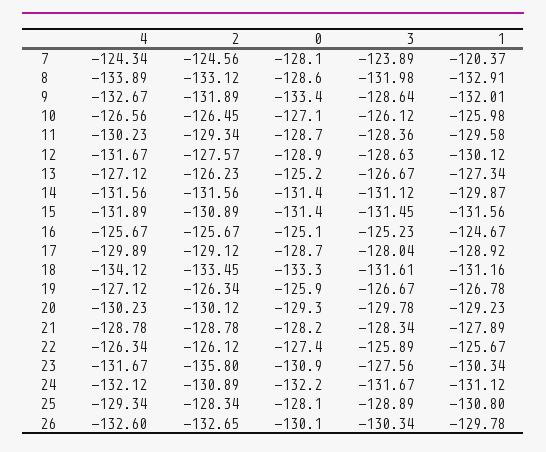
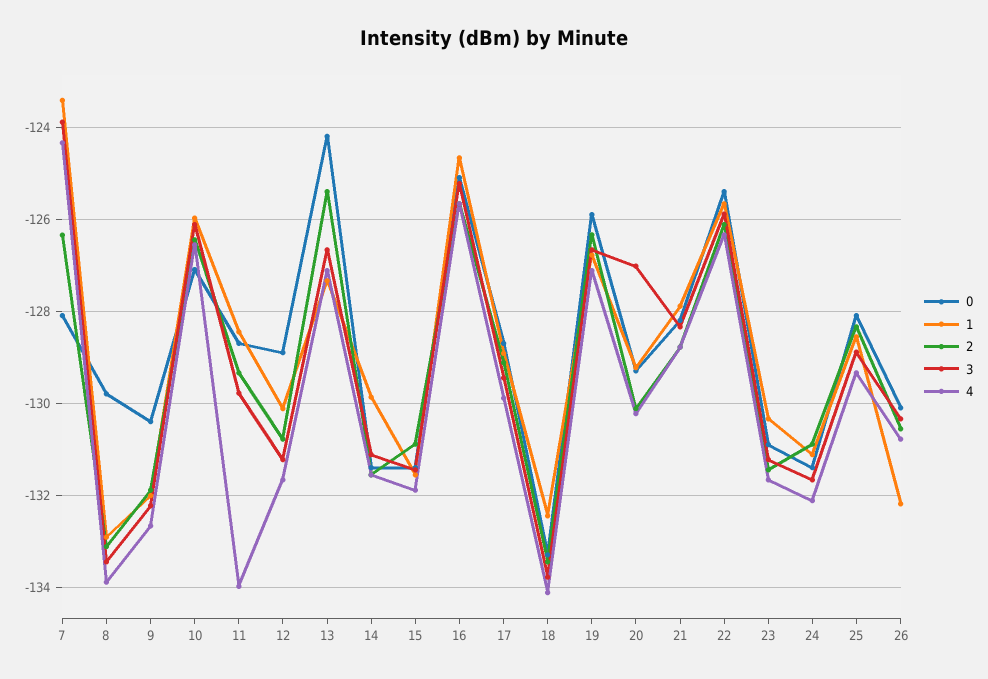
2, 7: -124.56 -> -126.4
1, 7: -120.37 -> -123.4
0, 8: -128.6 -> -129.8
3, 8: -131.98 -> -133.4
0, 9: -133.4 -> -130.4
3, 9: -128.64 -> -132.2
4, 11: -130.23 -> -134
3, 11: -128.36 -> -129.8
1, 11: -129.58 -> -128.4
2, 12: -127.57 -> -130.8
3, 12: -128.63 -> -131.2
2, 13: -126.23 -> -125.4
0, 13: -125.2 -> -124.2
3, 17: -128.04 -> -129.4
3, 18: -131.61 -> -133.8
1, 18: -131.16 -> -132.4
3, 20: -129.78 -> -127
0, 22: -127.4 -> -125.4
2, 23: -135.8 -> -131.4
3, 23: -127.56 -> -131.2
0, 24: -132.2 -> -131.4
1, 25: -130.8 -> -128.6
4, 26: -132.6 -> -130.8
2, 26: -132.65 -> -130.6
1, 26: -129.78 -> -132.2

